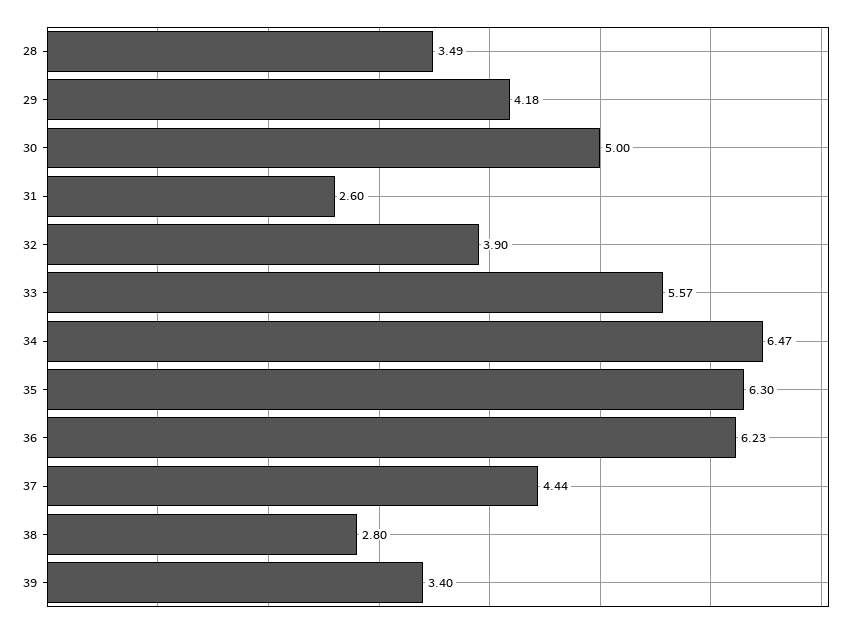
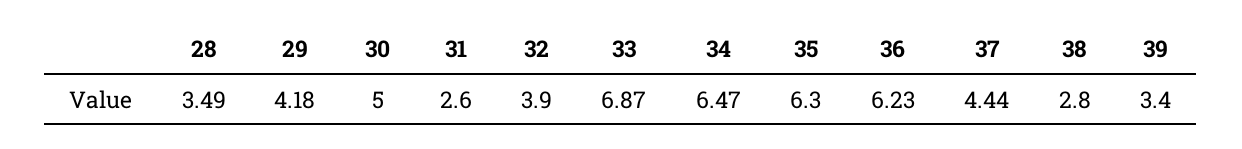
33: 5.57 -> 6.87

